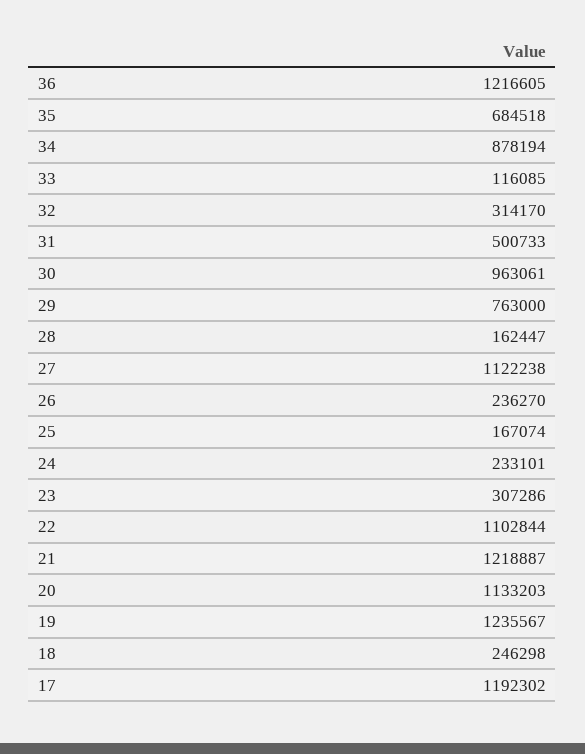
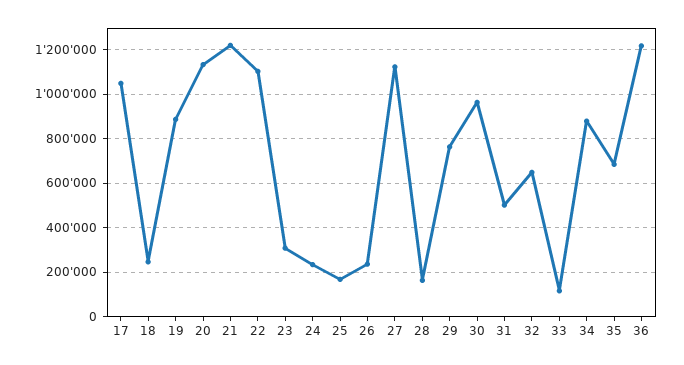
32: 314170 -> 650000
19: 1235567 -> 900000
17: 1192302 -> 1050000

